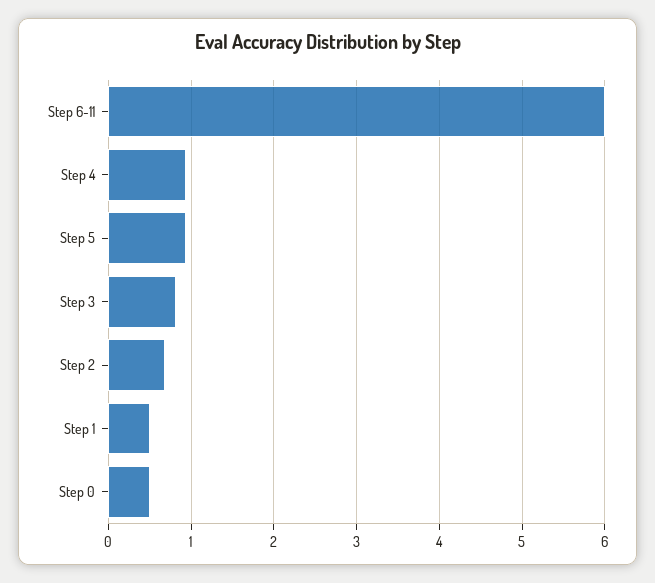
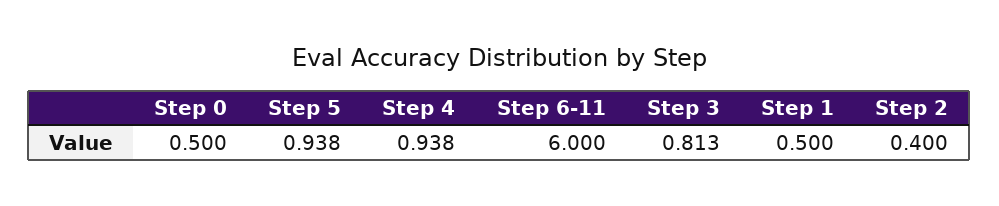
Step 2: 0.7 -> 0.4

